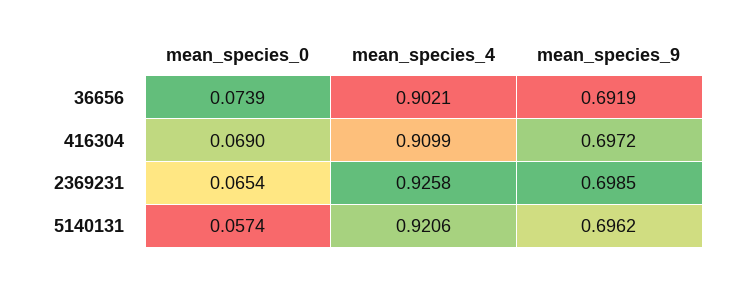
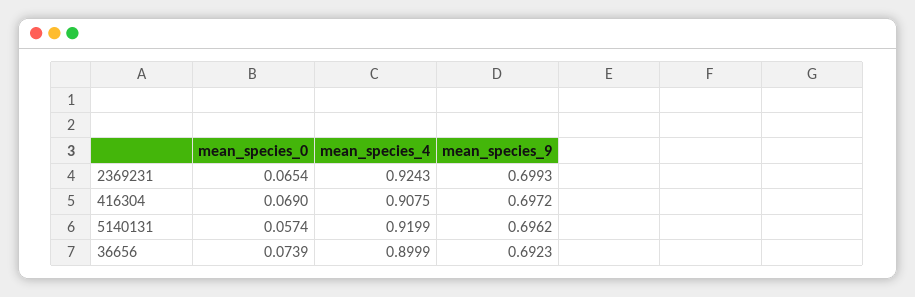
mean_species_4, 36656: 0.9021 -> 0.8999
mean_species_9, 36656: 0.6919 -> 0.6923
mean_species_4, 416304: 0.9099 -> 0.9075
mean_species_4, 2369231: 0.9258 -> 0.9243
mean_species_9, 2369231: 0.6985 -> 0.6993
mean_species_4, 5140131: 0.9206 -> 0.9199

